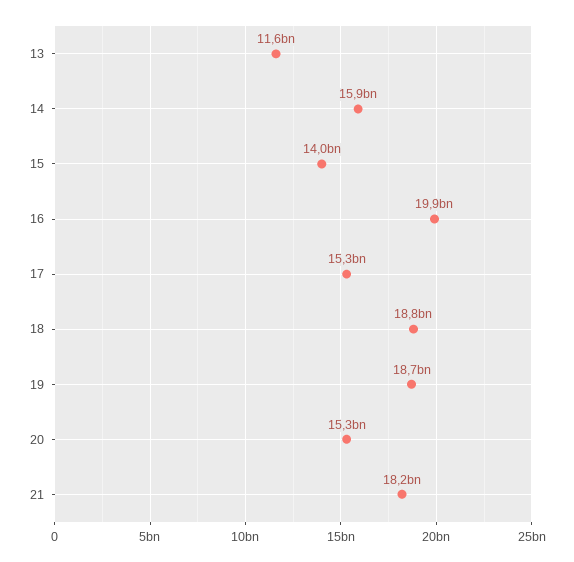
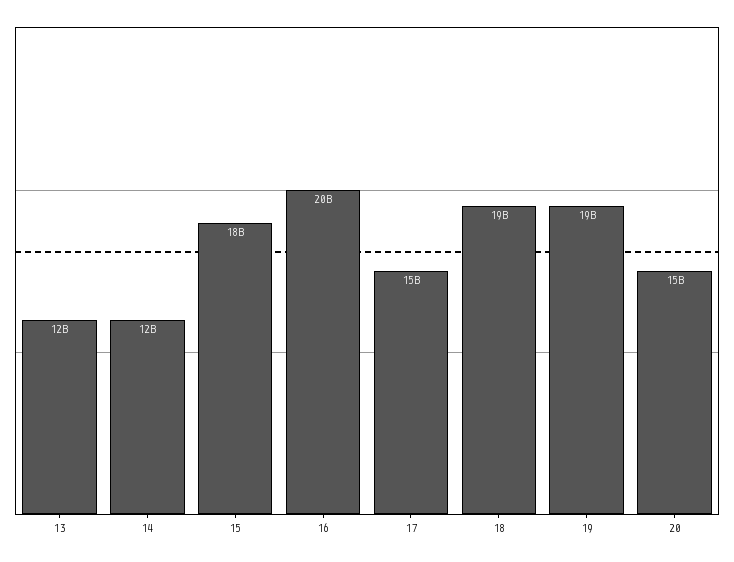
14: 15900000000 -> 12000000000
15: 14000000000 -> 18000000000
21: 18200000000 -> none

